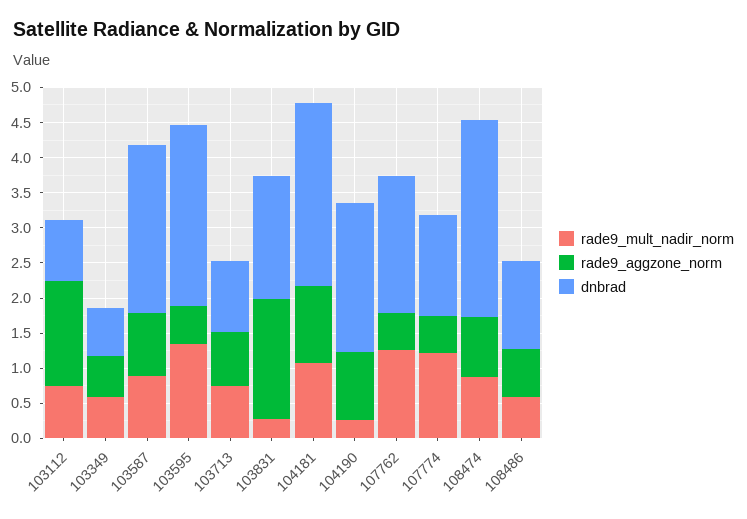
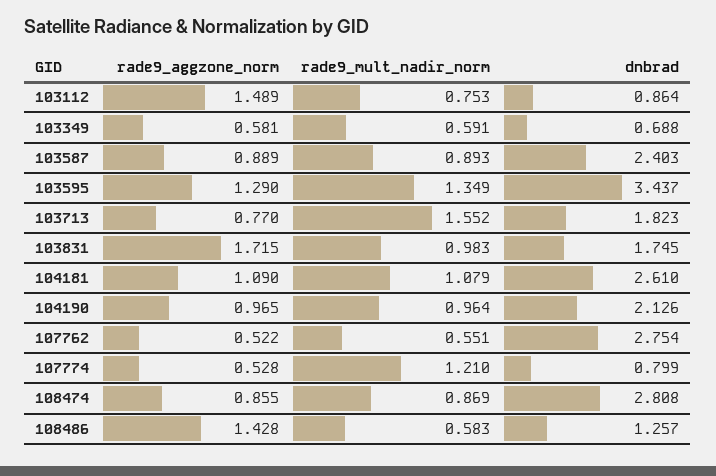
rade9_aggzone_norm, 103595: 0.5 -> 1.29
dnbrad, 103595: 2.5 -> 3.437
rade9_mult_nadir_norm, 103713: 0.75 -> 1.552
dnbrad, 103713: 1 -> 1.823
rade9_mult_nadir_norm, 103831: 0.25 -> 0.983
rade9_mult_nadir_norm, 104190: 0.25 -> 0.964
rade9_mult_nadir_norm, 107762: 1.25 -> 0.551
dnbrad, 107762: 2 -> 2.754
dnbrad, 107774: 1.5 -> 0.799
rade9_aggzone_norm, 108486: 0.75 -> 1.428

